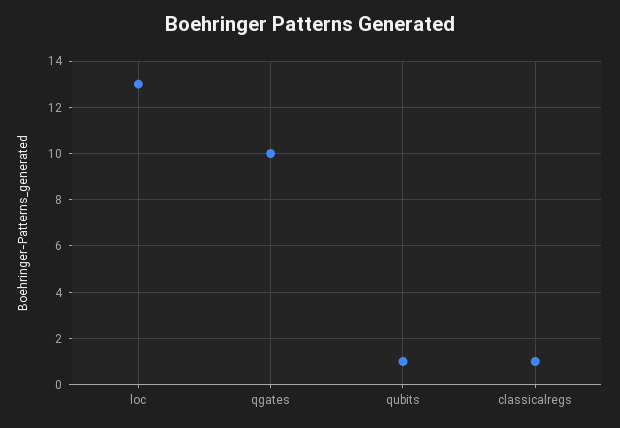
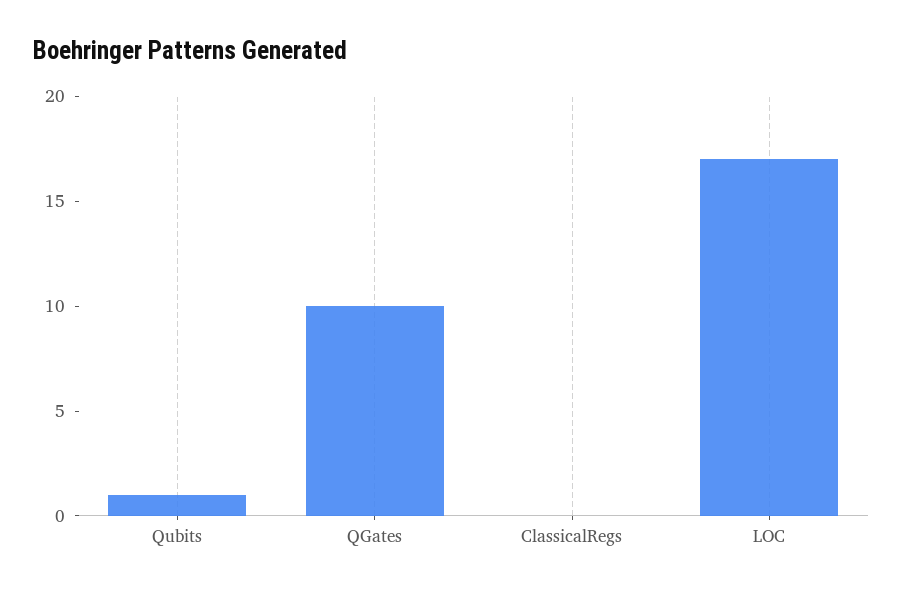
loc: 13 -> 17
classicalregs: 1 -> 0

